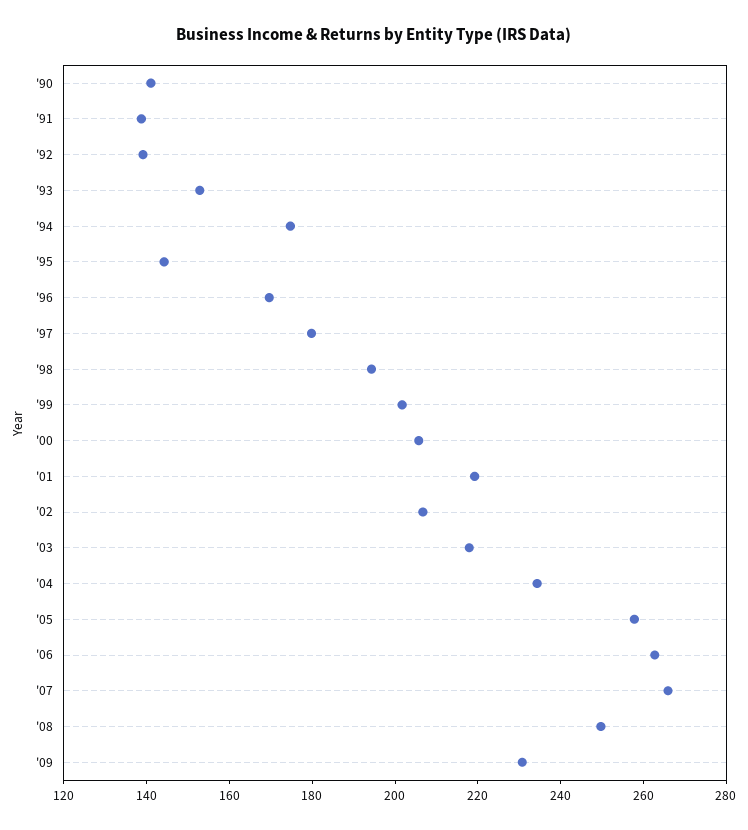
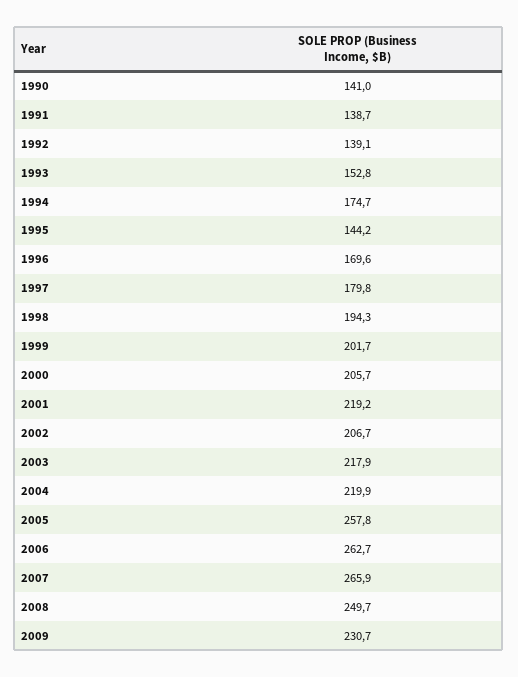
'04: 235 -> 219.9

